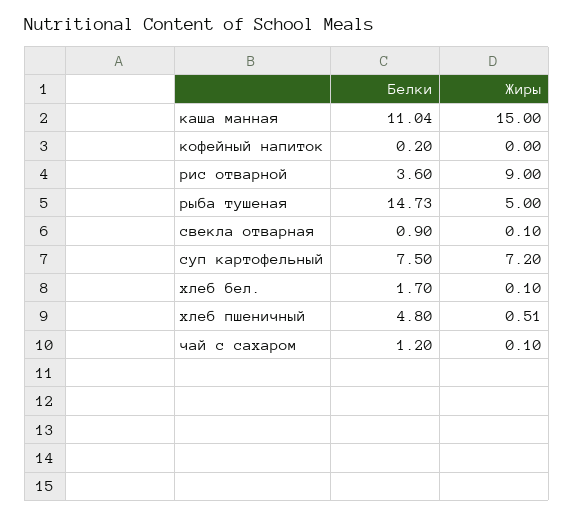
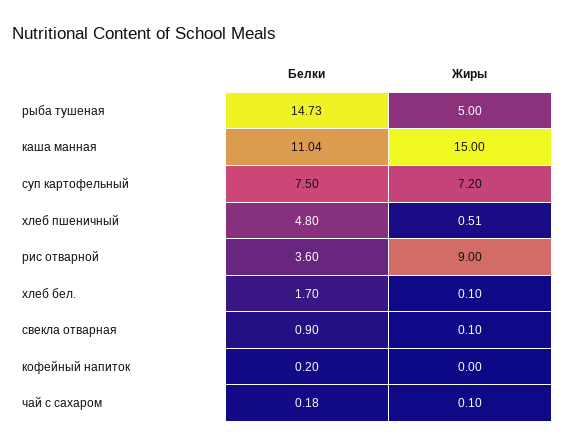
Белки, чай с сахаром: 1.2 -> 0.18

